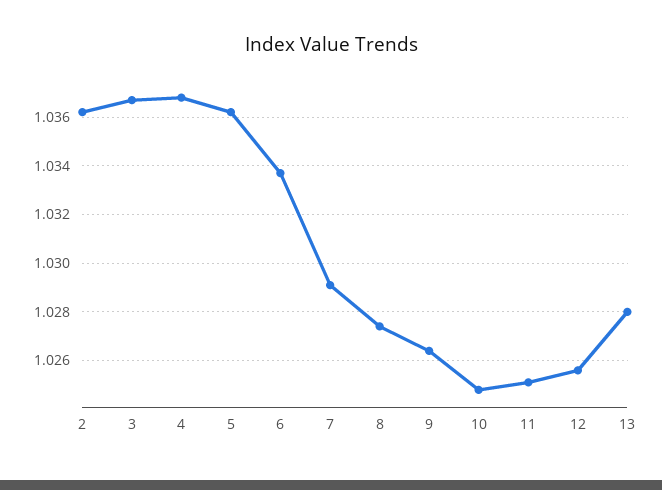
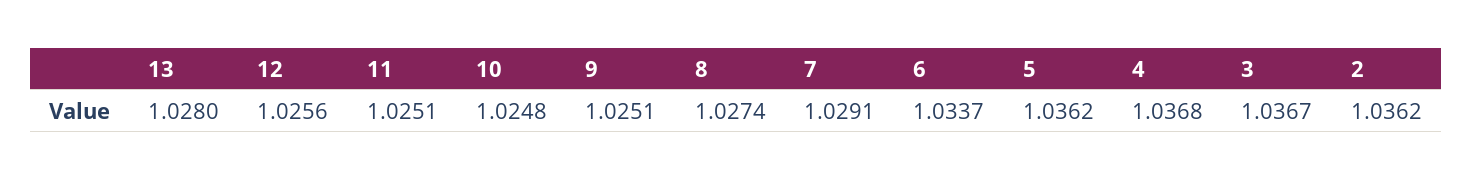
9: 1.0265 -> 1.0251

